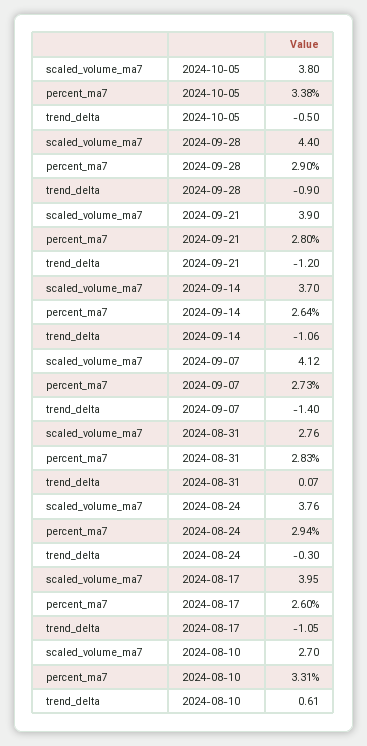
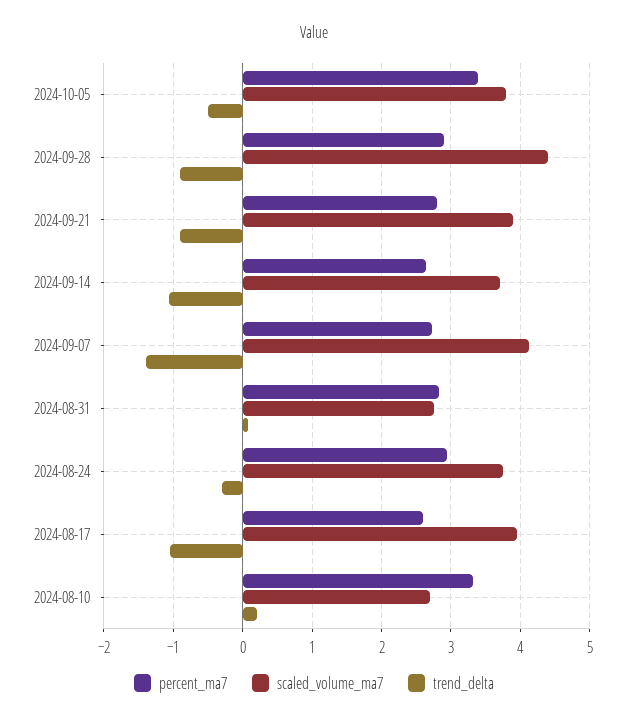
trend_delta, 2024-09-21: -1.2 -> -0.9
trend_delta, 2024-08-10: 0.61 -> 0.2

